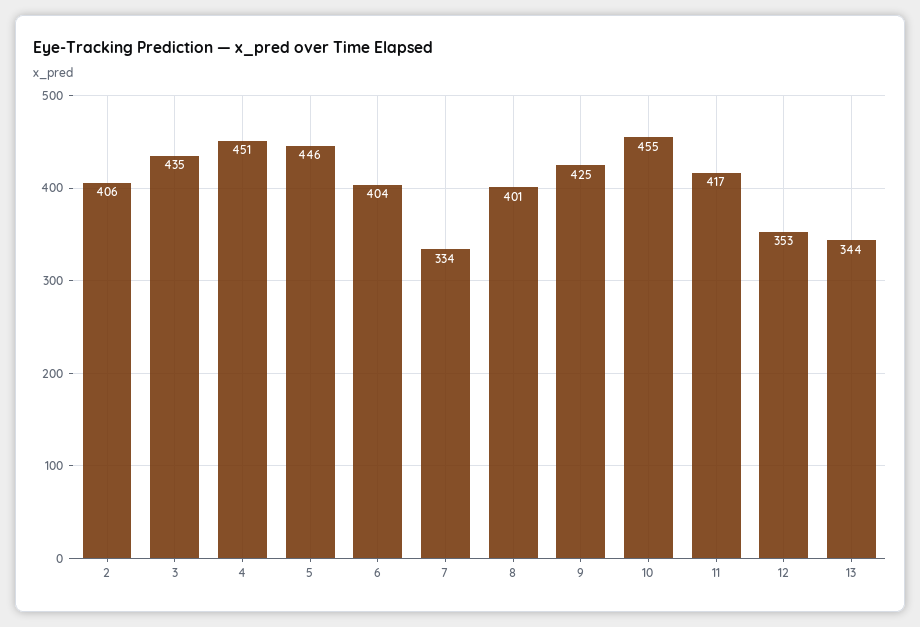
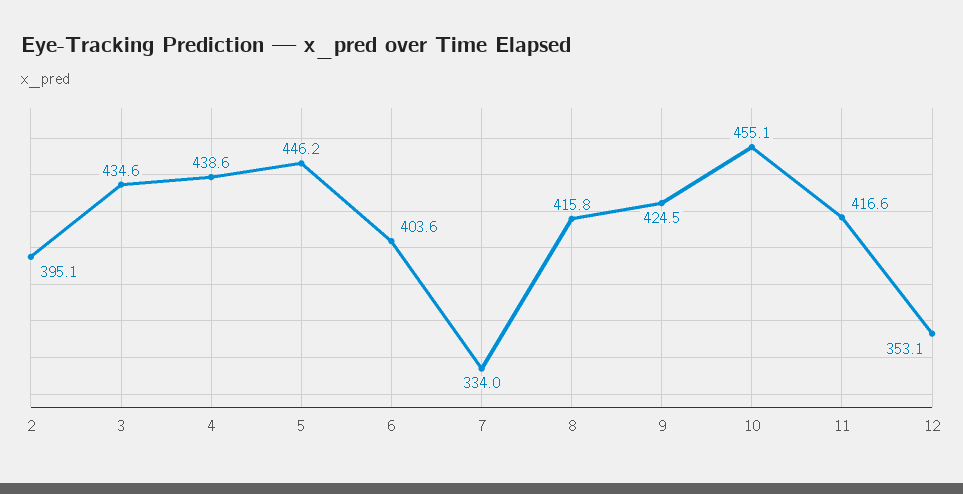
2: 406 -> 395.1
4: 451 -> 438.6
8: 401 -> 415.8
13: 344 -> none

